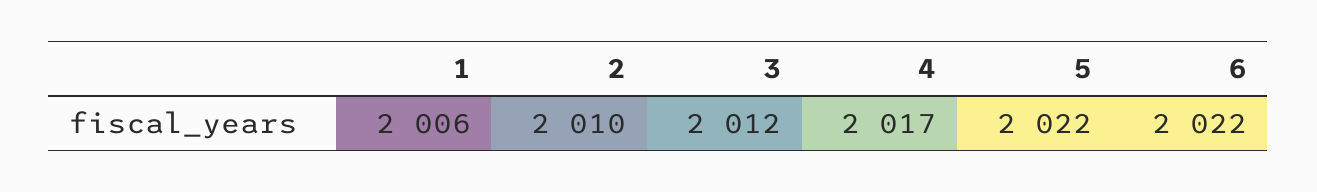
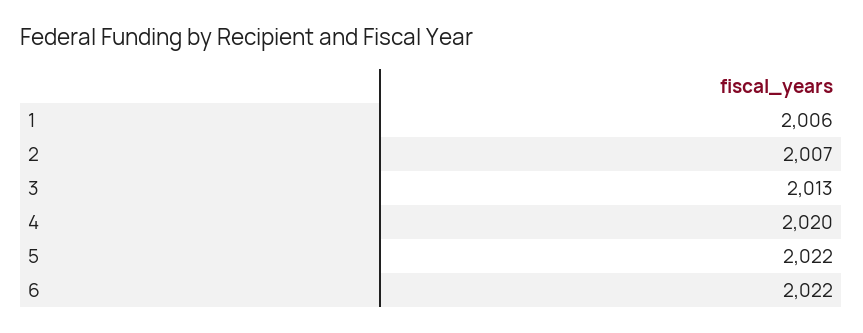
2: 2010 -> 2007
3: 2012 -> 2013
4: 2017 -> 2020

